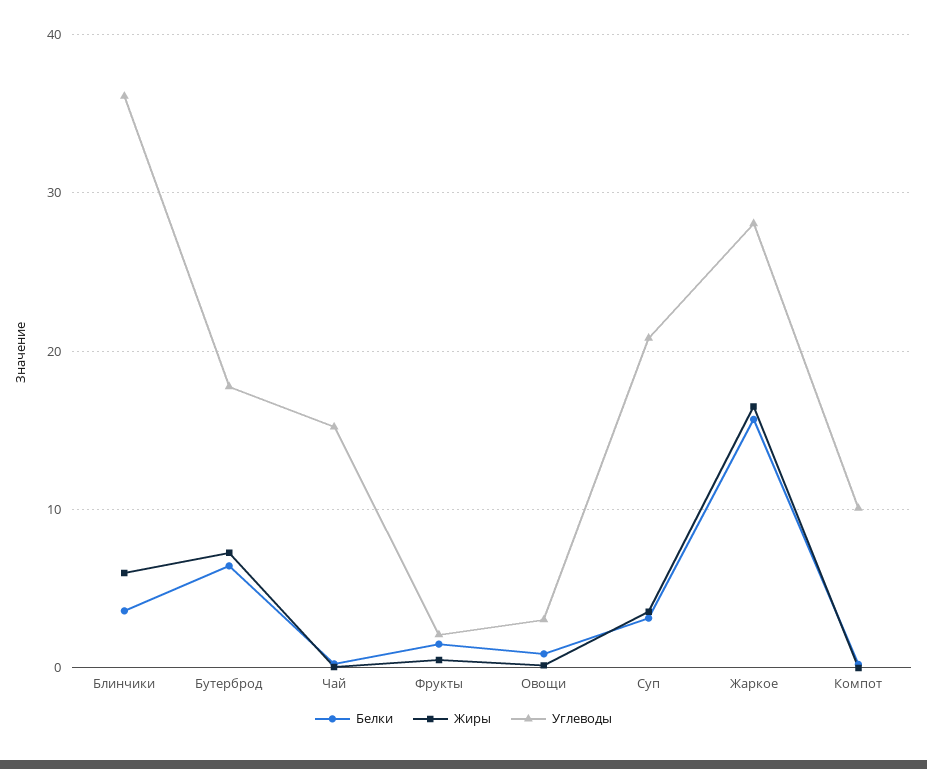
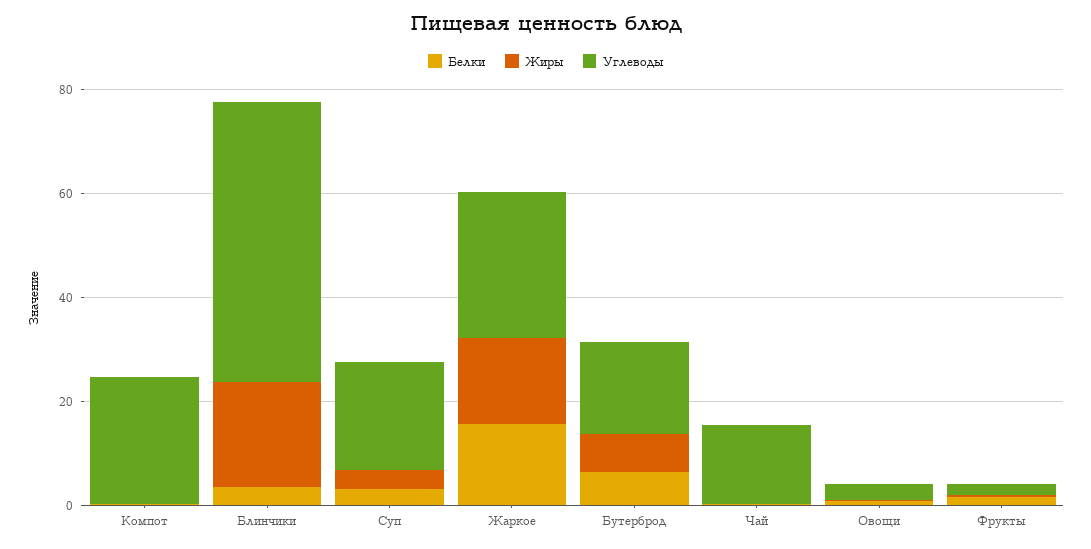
Жиры, Блинчики: 6 -> 20
Углеводы, Блинчики: 36 -> 55
Углеводы, Компот: 10 -> 25

